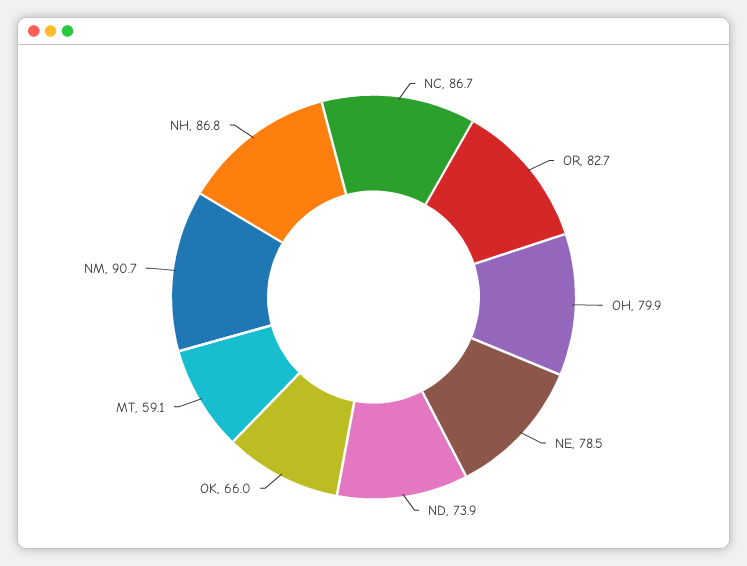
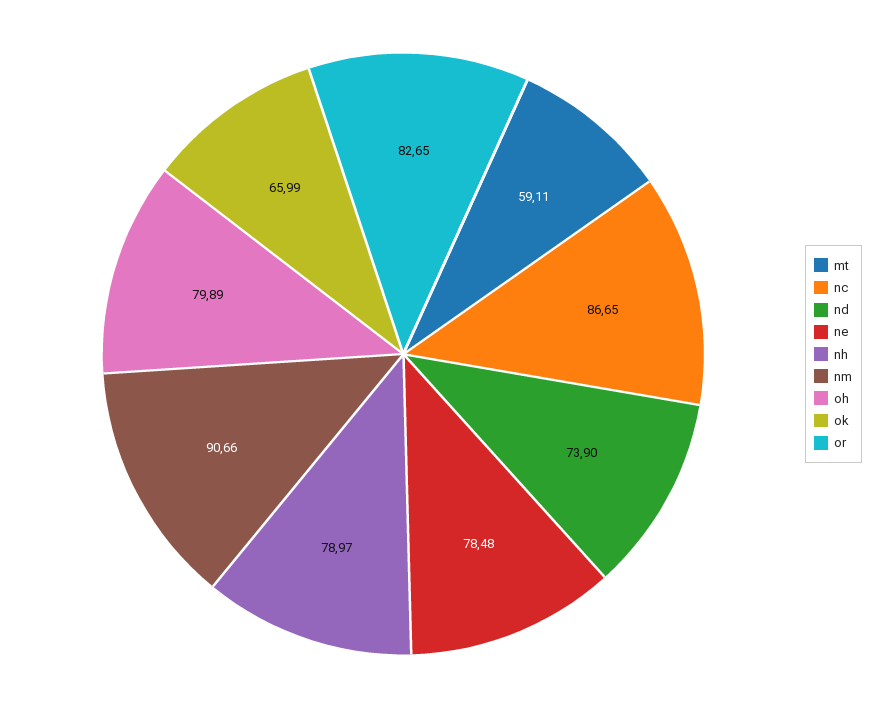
NH: 86.8 -> 78.97

